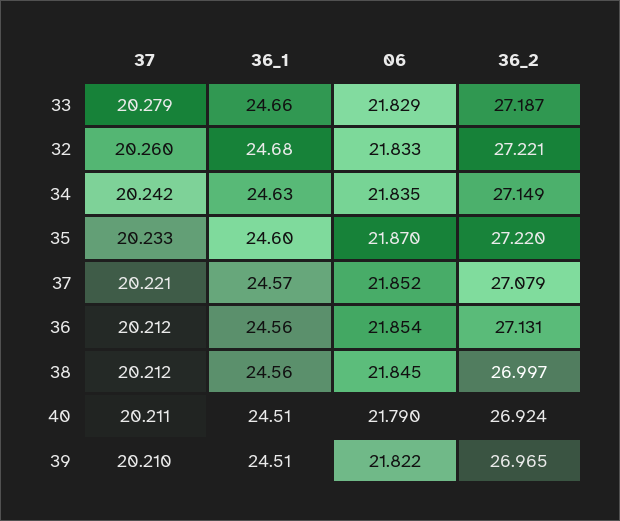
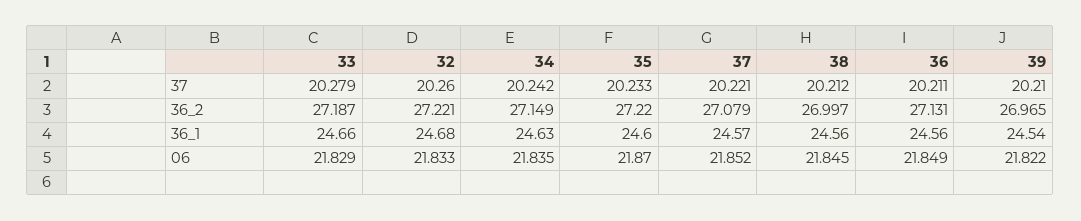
37, 36: 20.212 -> 20.211
06, 36: 21.854 -> 21.849
37, 40: 20.211 -> none
36_1, 40: 24.51 -> none
06, 40: 21.79 -> none
36_2, 40: 26.924 -> none
36_1, 39: 24.51 -> 24.54

